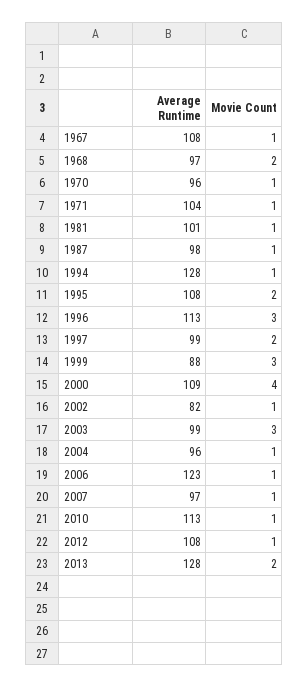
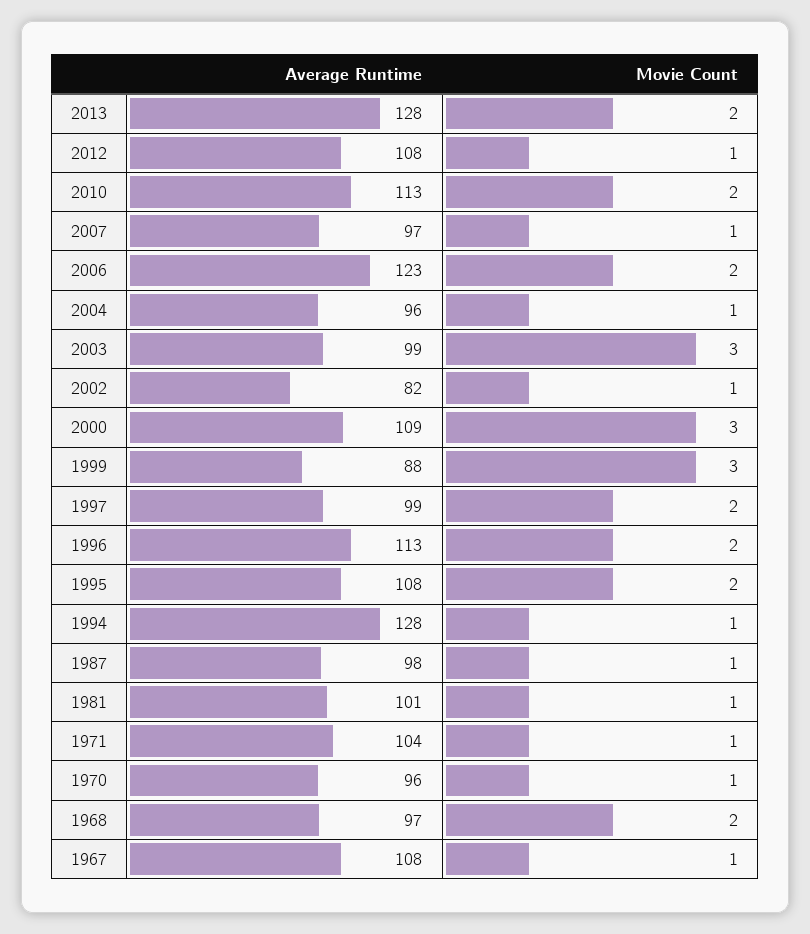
Movie Count, 1996: 3 -> 2
Movie Count, 2000: 4 -> 3
Movie Count, 2006: 1 -> 2
Movie Count, 2010: 1 -> 2

